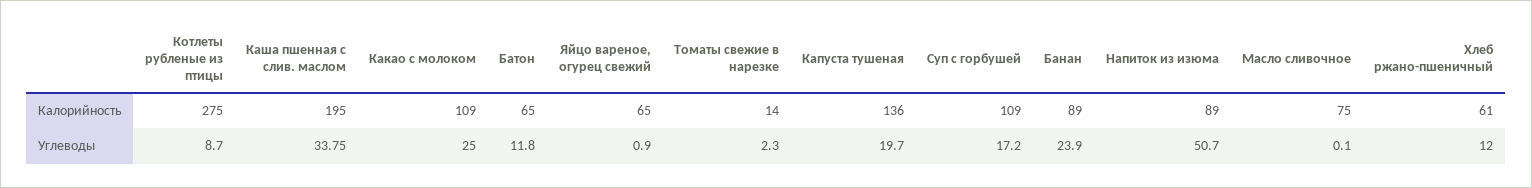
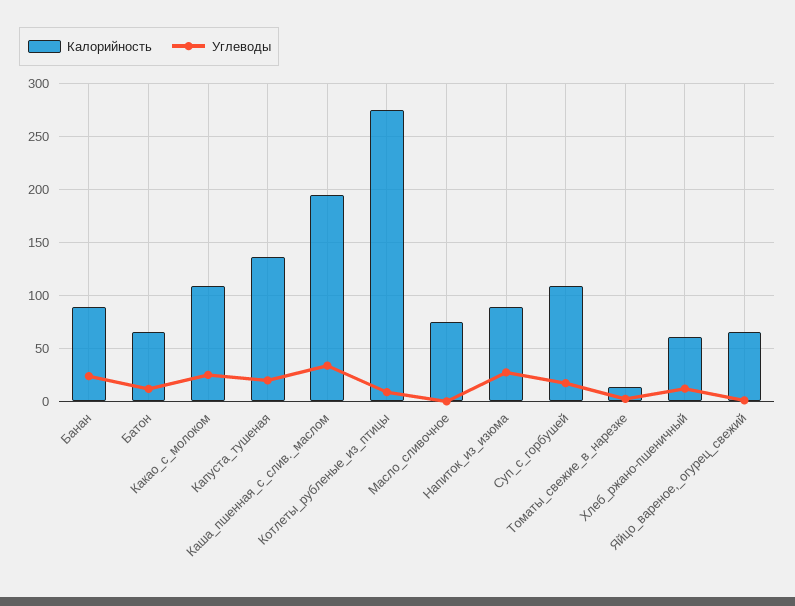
Углеводы, Напиток из изюма: 50.7 -> 30

